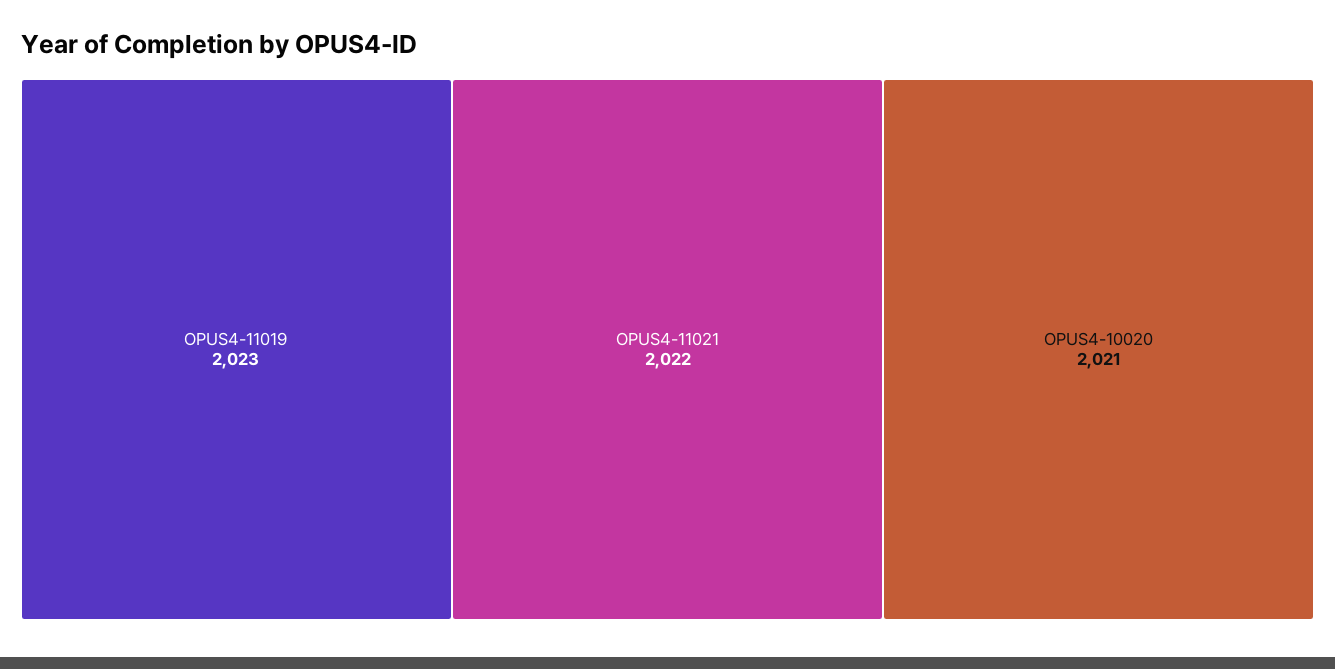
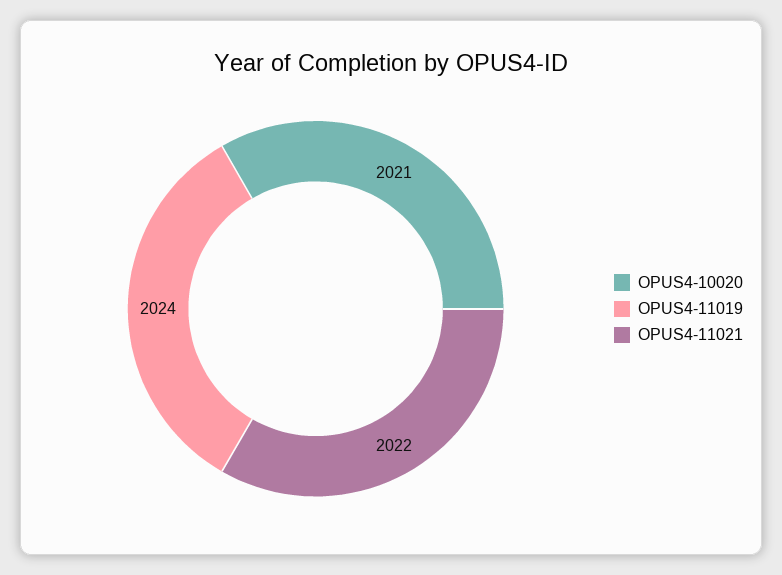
OPUS4-11019: 2023 -> 2024

